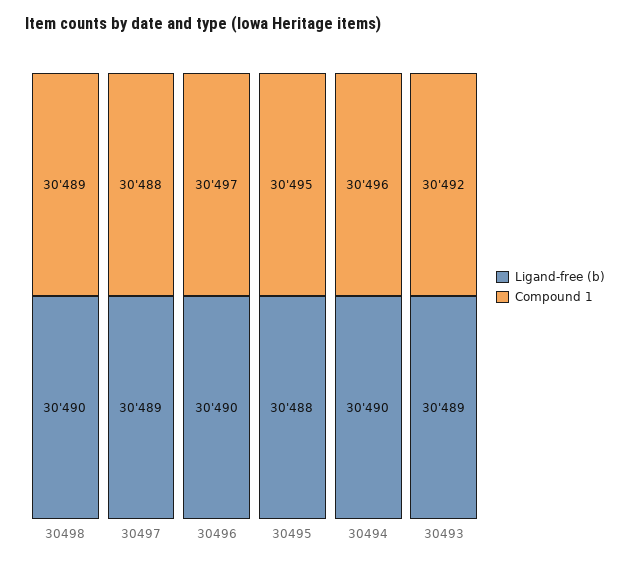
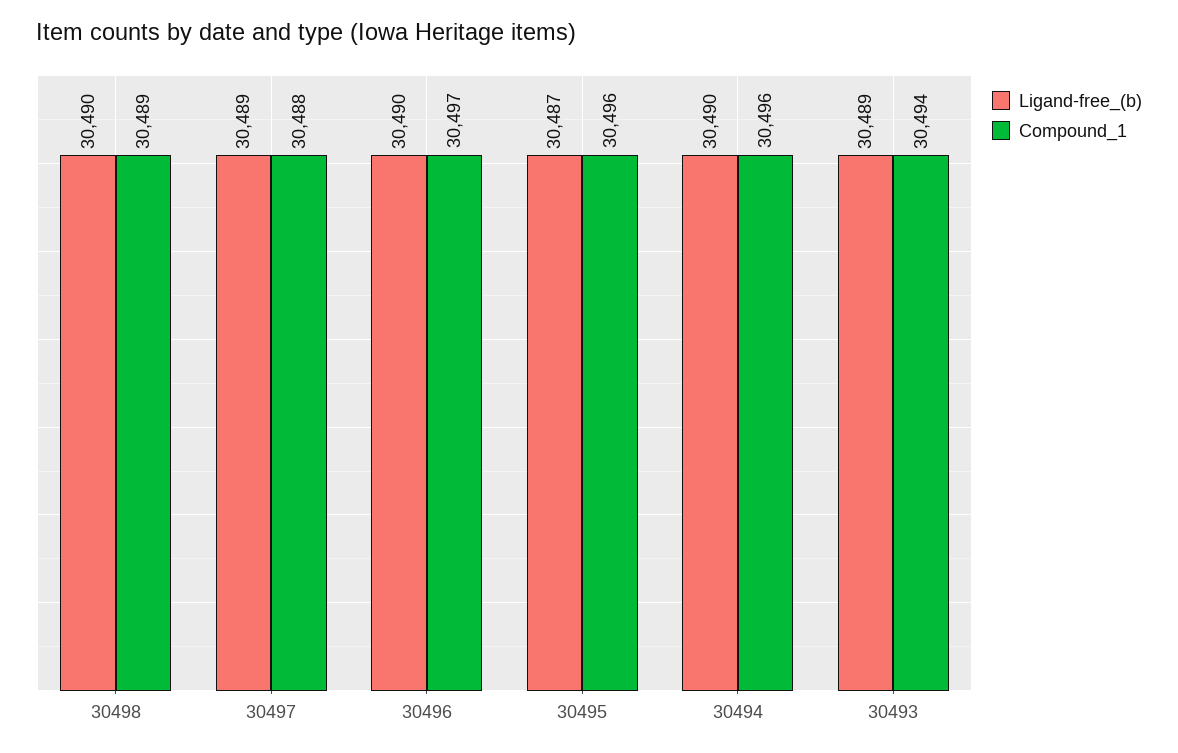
Ligand-free (b), 30495: 30488 -> 30487
Compound 1, 30495: 30495 -> 30496
Compound 1, 30493: 30492 -> 30494

